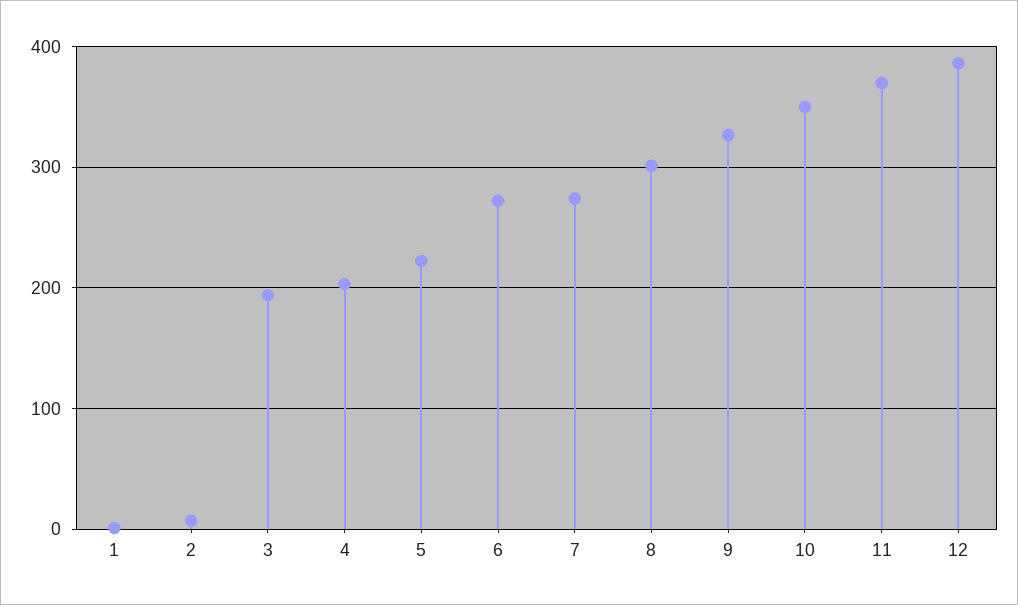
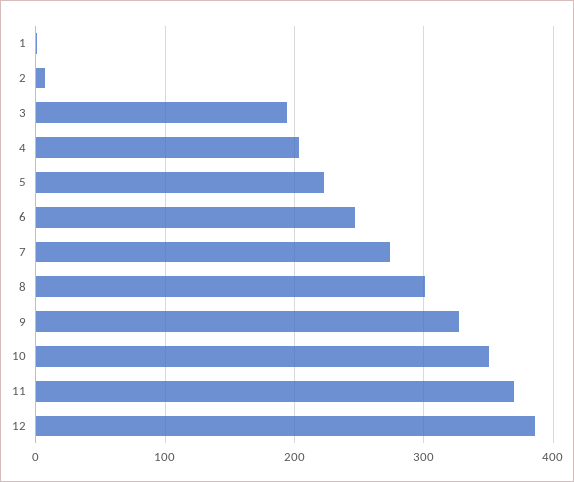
6: 270 -> 250

